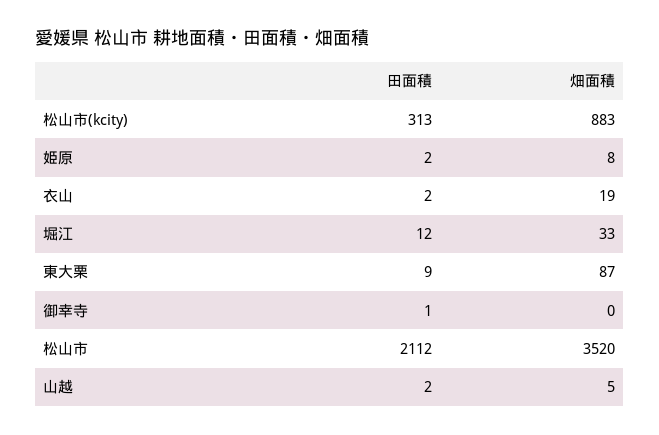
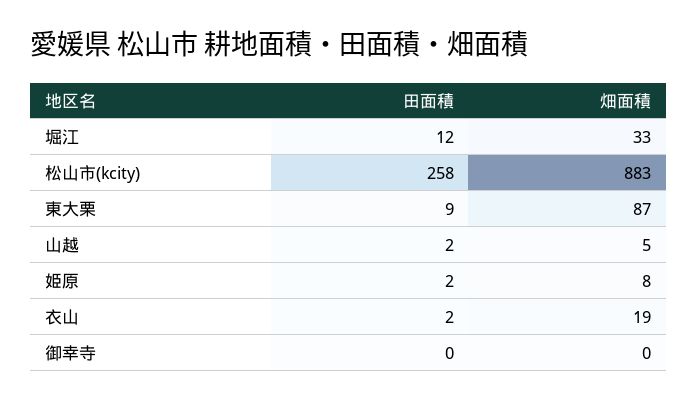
田面積, 松山市(kcity): 313 -> 258
田面積, 御幸寺: 1 -> 0
田面積, 松山市: 2112 -> none
畑面積, 松山市: 3520 -> none

